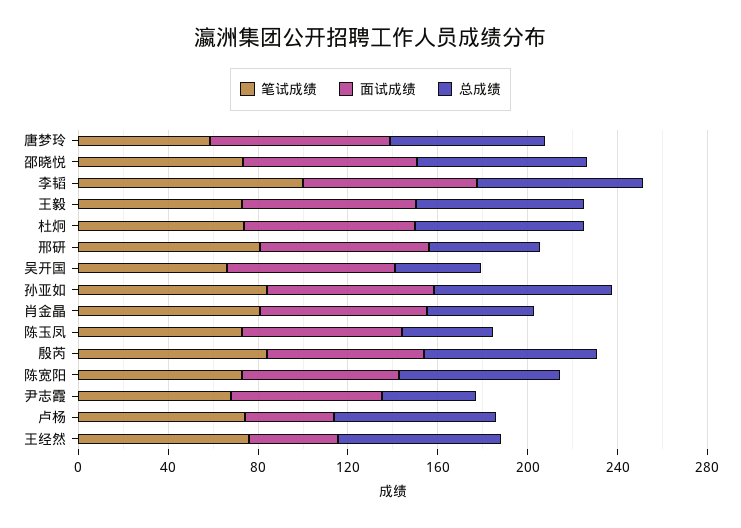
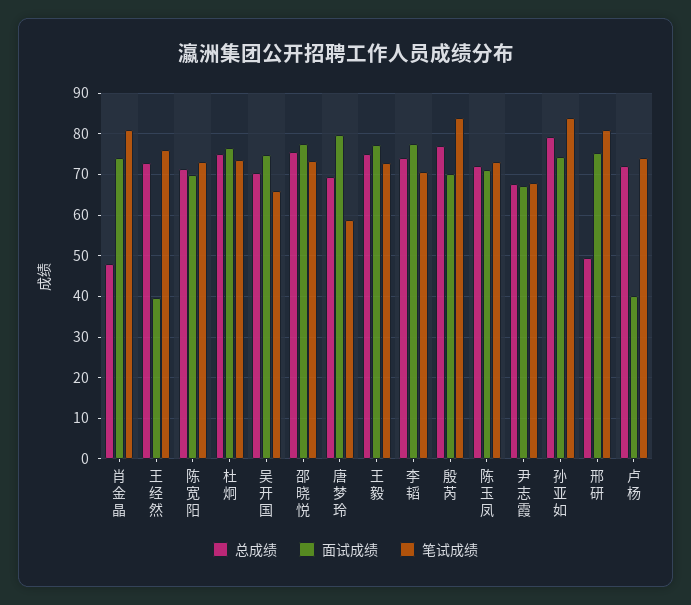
笔试成绩, 李韬: 100 -> 70
总成绩, 吴开国: 40 -> 70
总成绩, 陈玉凤: 40 -> 72
总成绩, 尹志霞: 40 -> 68

